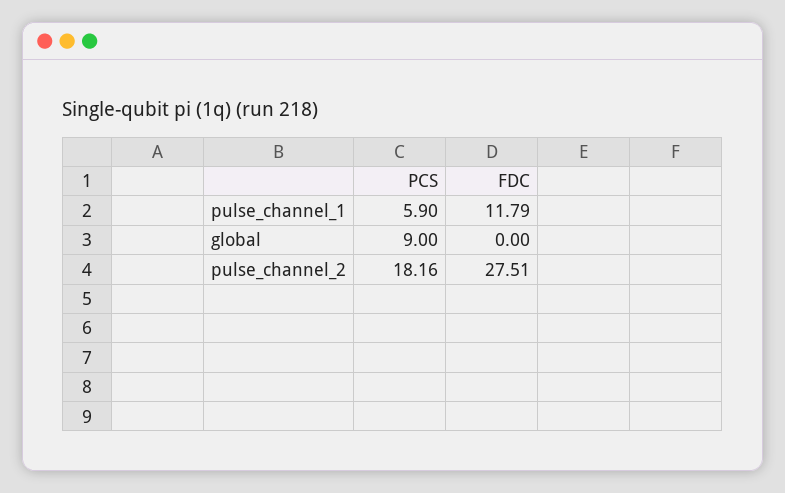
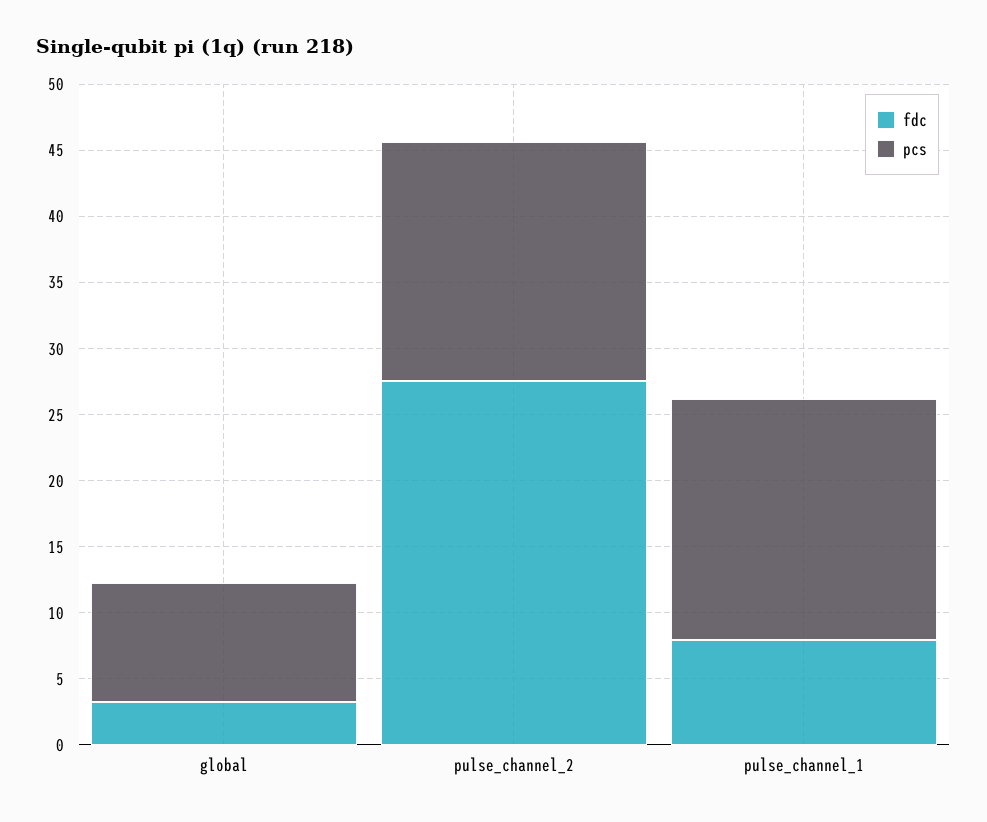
PCS, pulse_channel_1: 5.9 -> 18
FDC, pulse_channel_1: 11.79 -> 8
FDC, global: 0 -> 3

